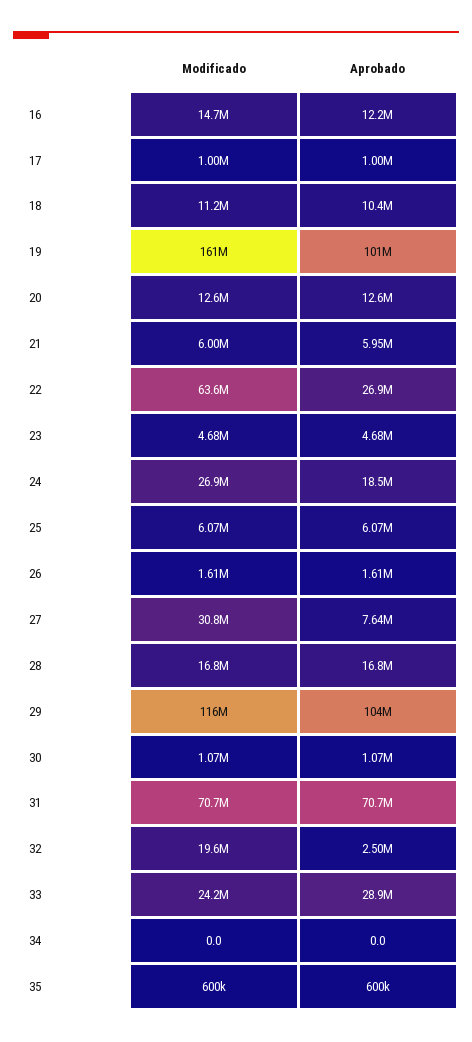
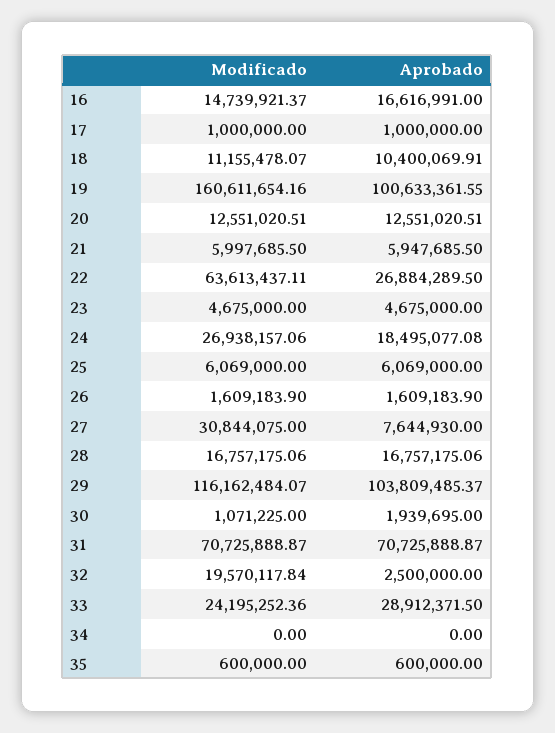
Aprobado, 16: 12200000 -> 16616991
Aprobado, 30: 1070000 -> 1939695

